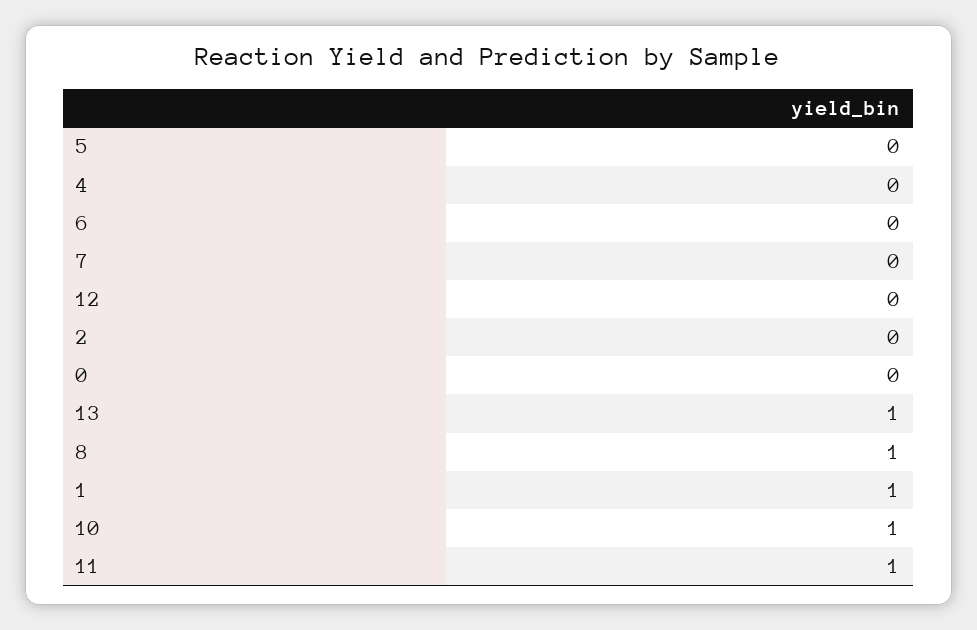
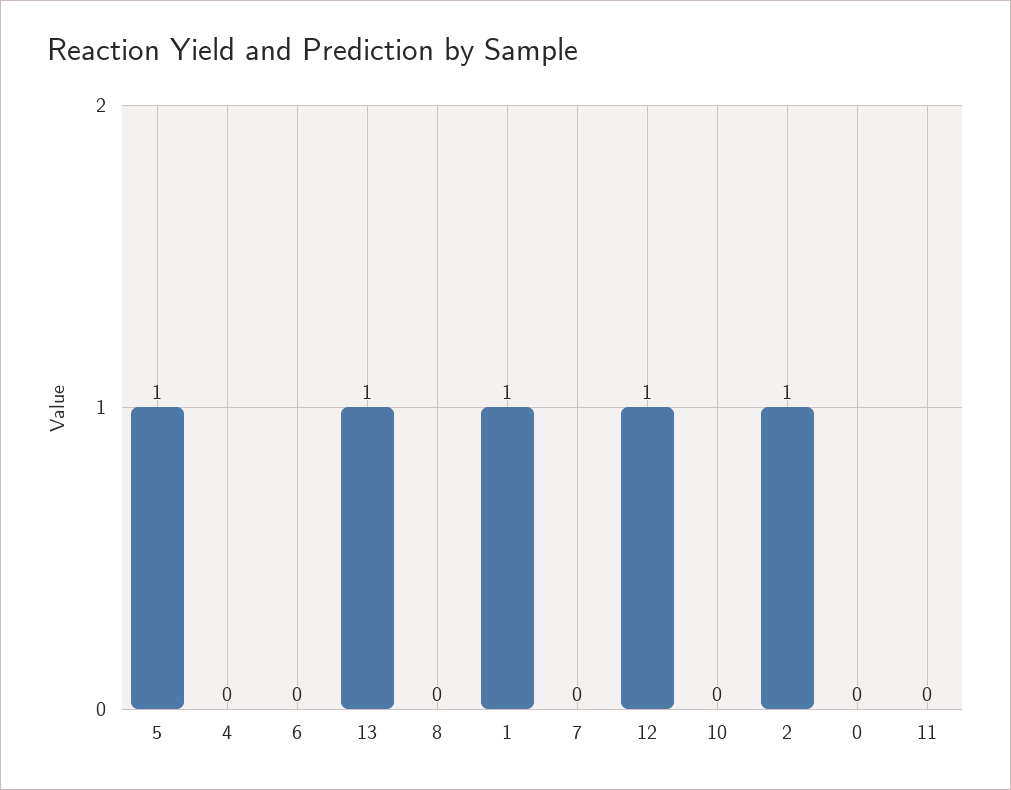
5: 0 -> 1
12: 0 -> 1
2: 0 -> 1
8: 1 -> 0
10: 1 -> 0
11: 1 -> 0

